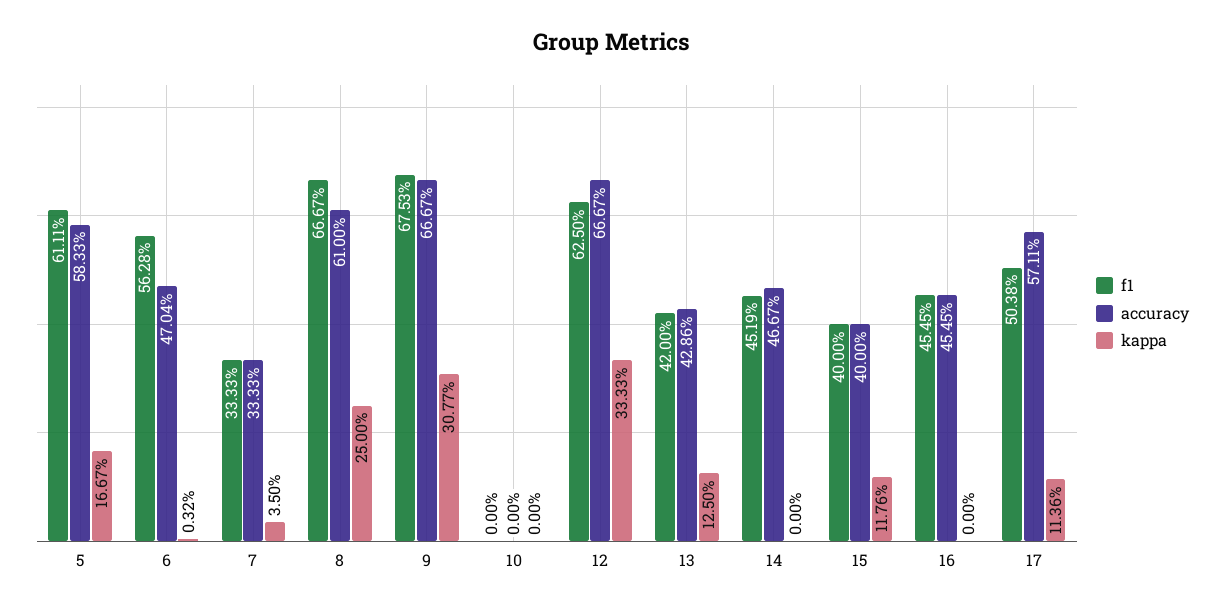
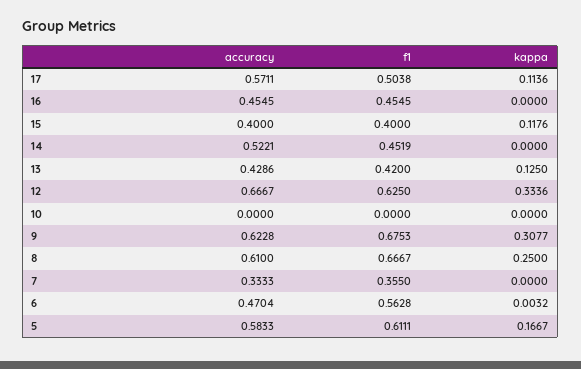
f1, 7: 0.3333 -> 0.355
kappa, 7: 0.035 -> 0
accuracy, 9: 0.6667 -> 0.6228
kappa, 12: 0.3333 -> 0.3336
accuracy, 14: 0.4667 -> 0.5221

